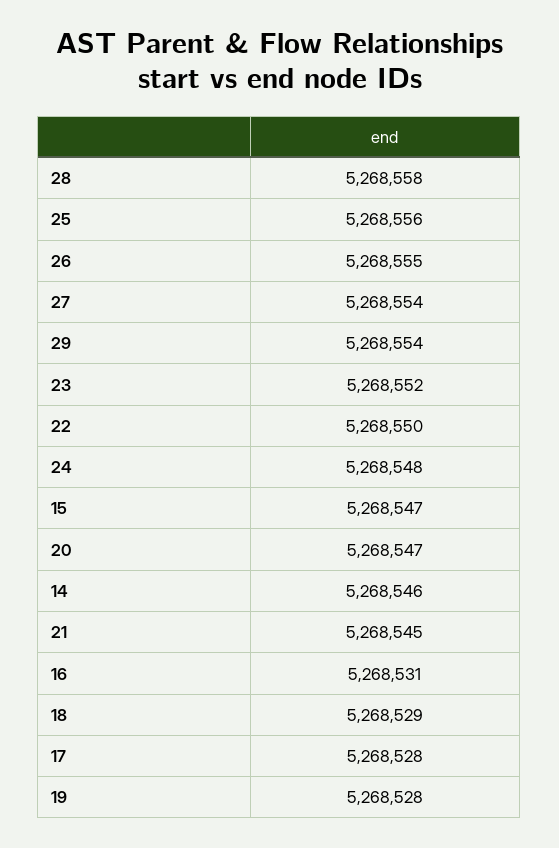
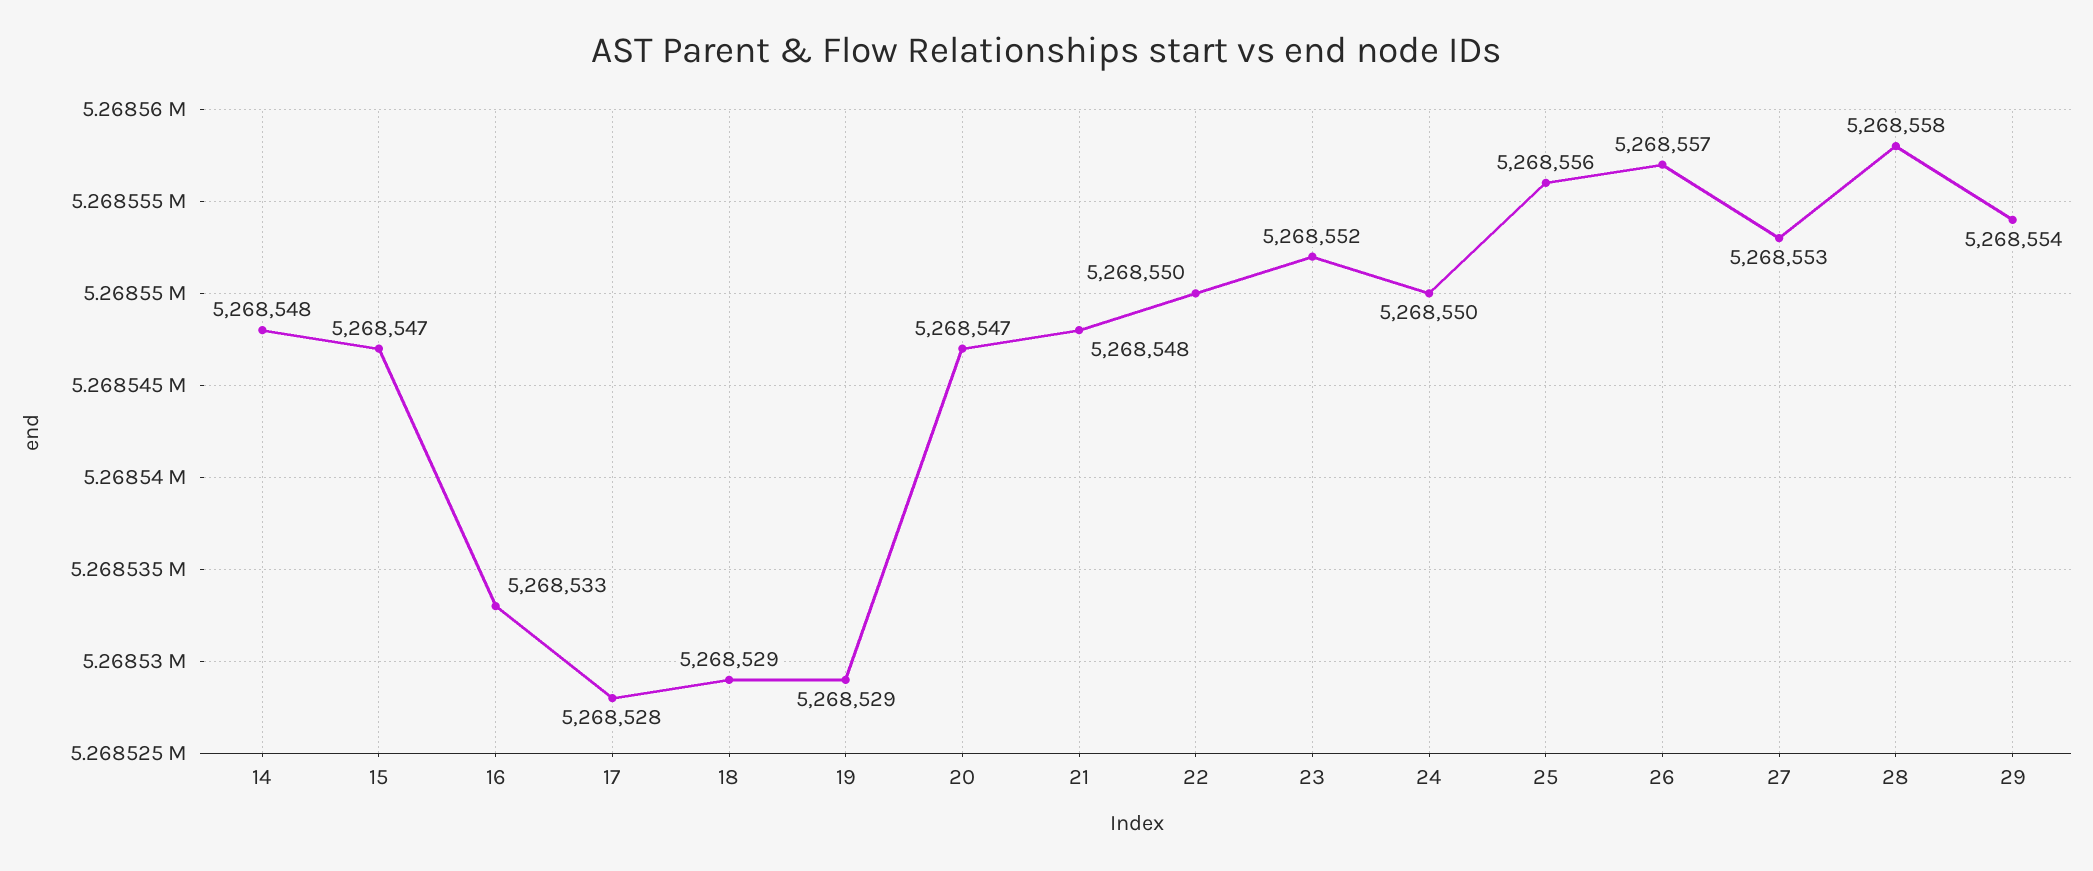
26: 5268555 -> 5268557
27: 5268554 -> 5268553
24: 5268548 -> 5268550
14: 5268546 -> 5268548
21: 5268545 -> 5268548
16: 5268531 -> 5268533
19: 5268528 -> 5268529

